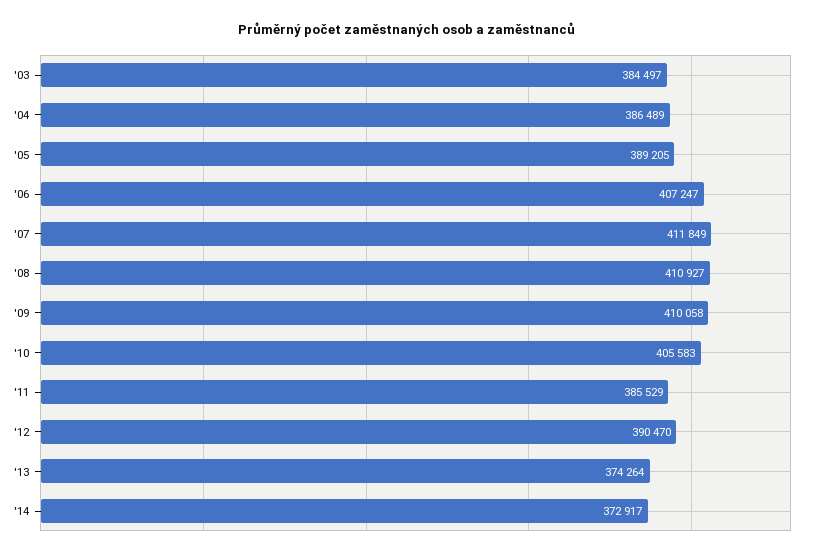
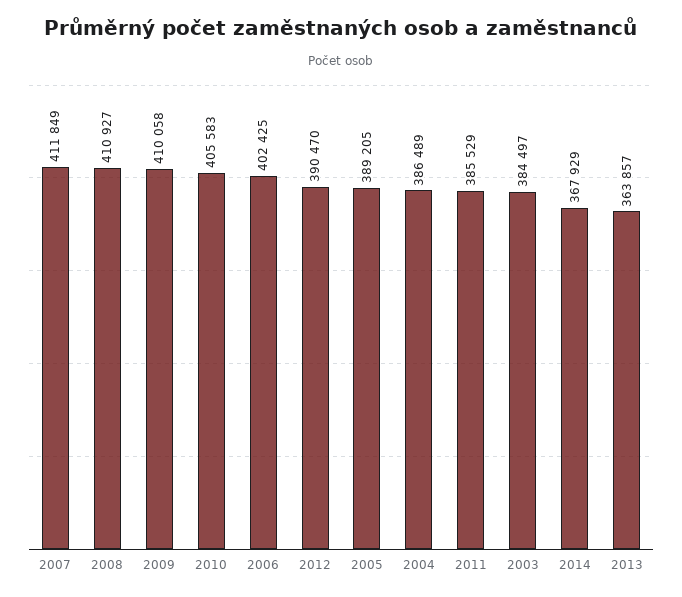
'06: 407247 -> 402425
'13: 374264 -> 363857
'14: 372917 -> 367929

